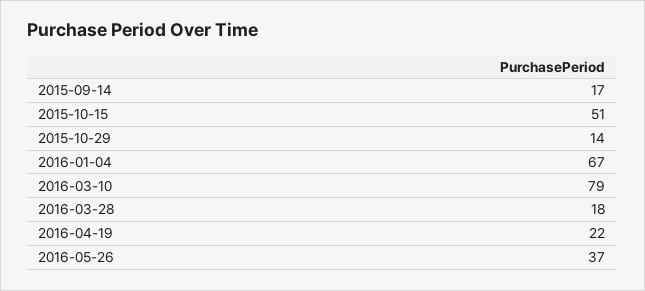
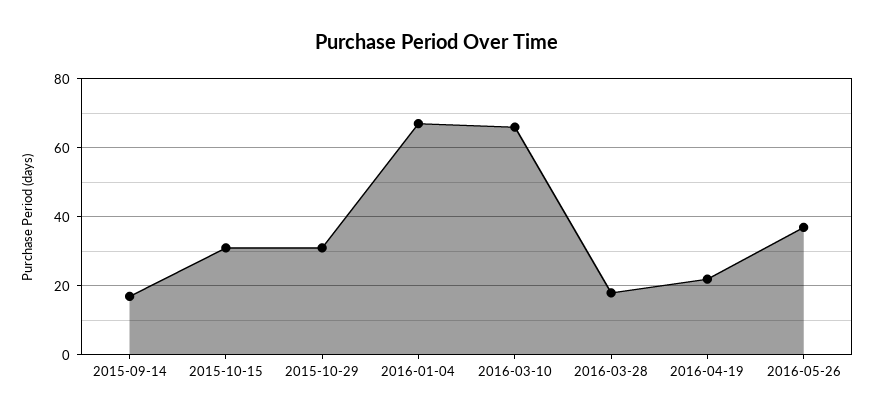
2015-10-15: 51 -> 30
2015-10-29: 14 -> 30
2016-03-10: 79 -> 65

